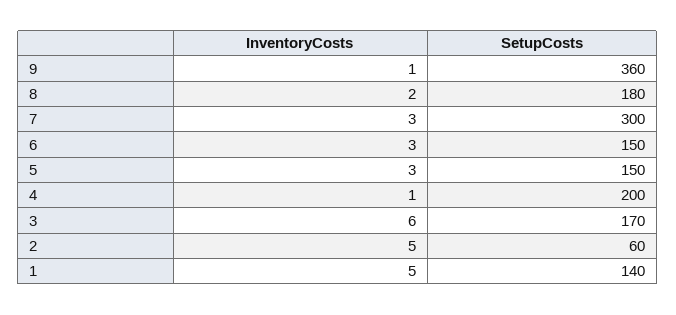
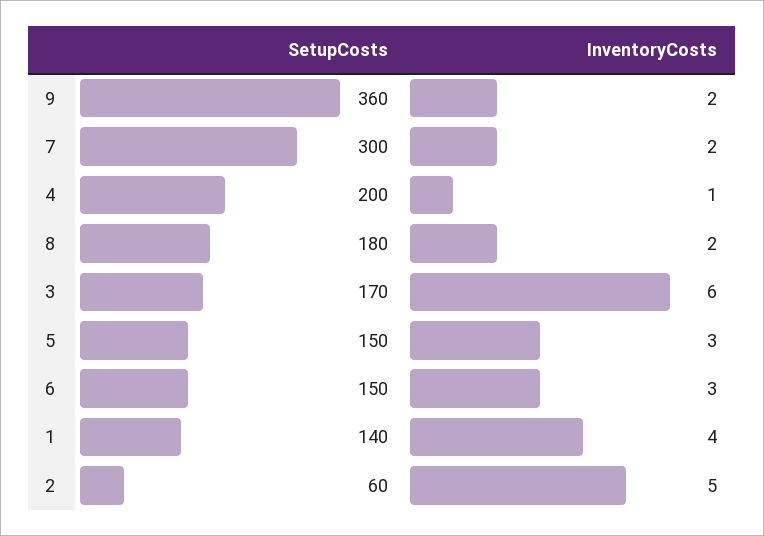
InventoryCosts, 9: 1 -> 2
InventoryCosts, 7: 3 -> 2
InventoryCosts, 1: 5 -> 4

